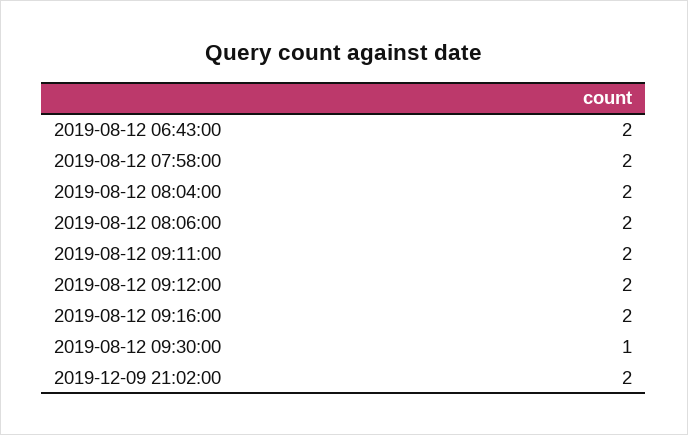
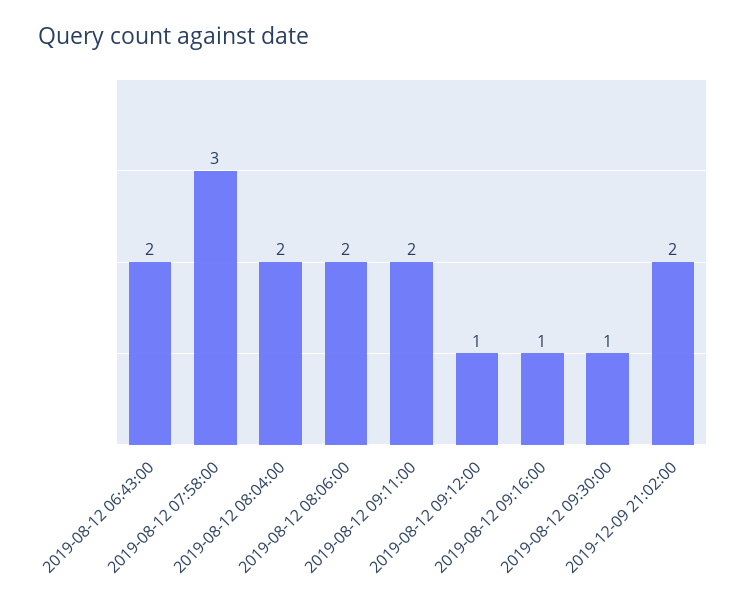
2019-08-12 07:58:00: 2 -> 3
2019-08-12 09:12:00: 2 -> 1
2019-08-12 09:16:00: 2 -> 1

